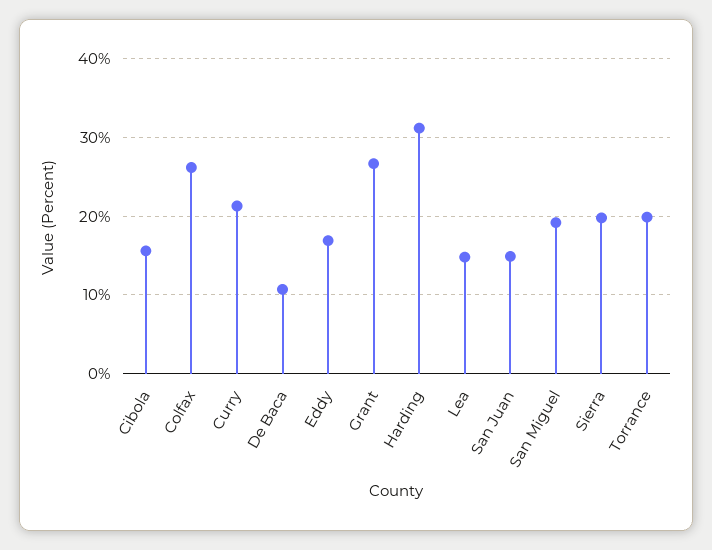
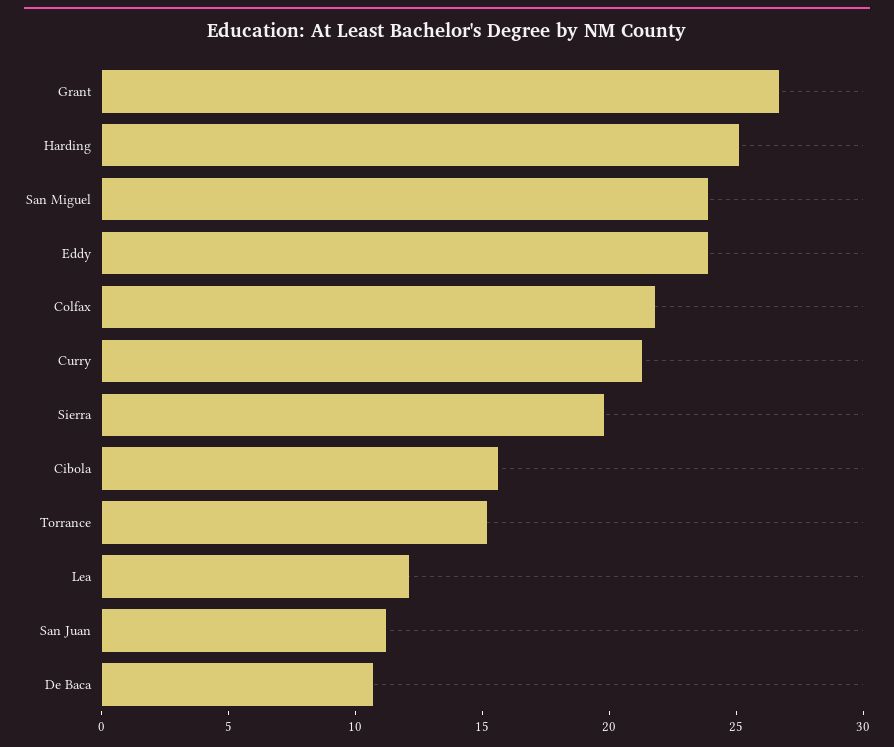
Colfax: 26 -> 22
Eddy: 17 -> 24
Harding: 31 -> 25
Lea: 15 -> 12
San Juan: 15 -> 11
San Miguel: 19 -> 24
Torrance: 20 -> 15

